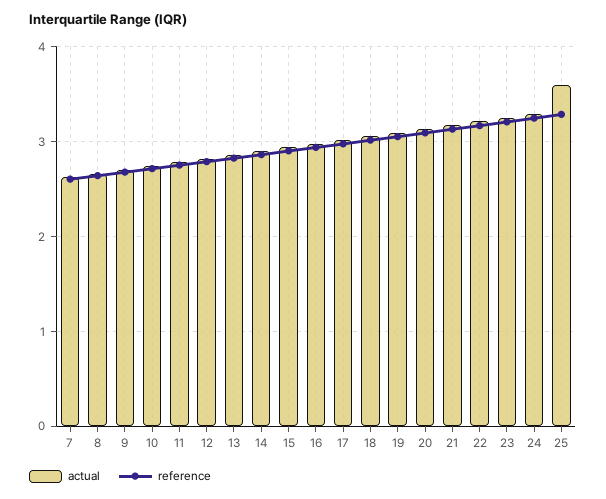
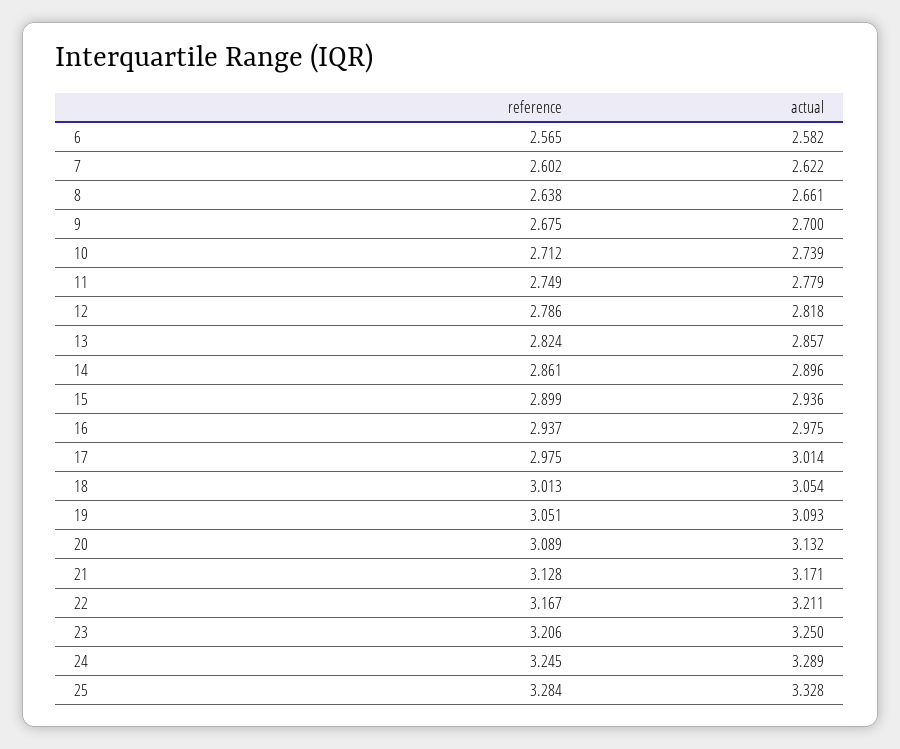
actual, 25: 3.6 -> 3.328
reference, 6: none -> 2.565
actual, 6: none -> 2.582

